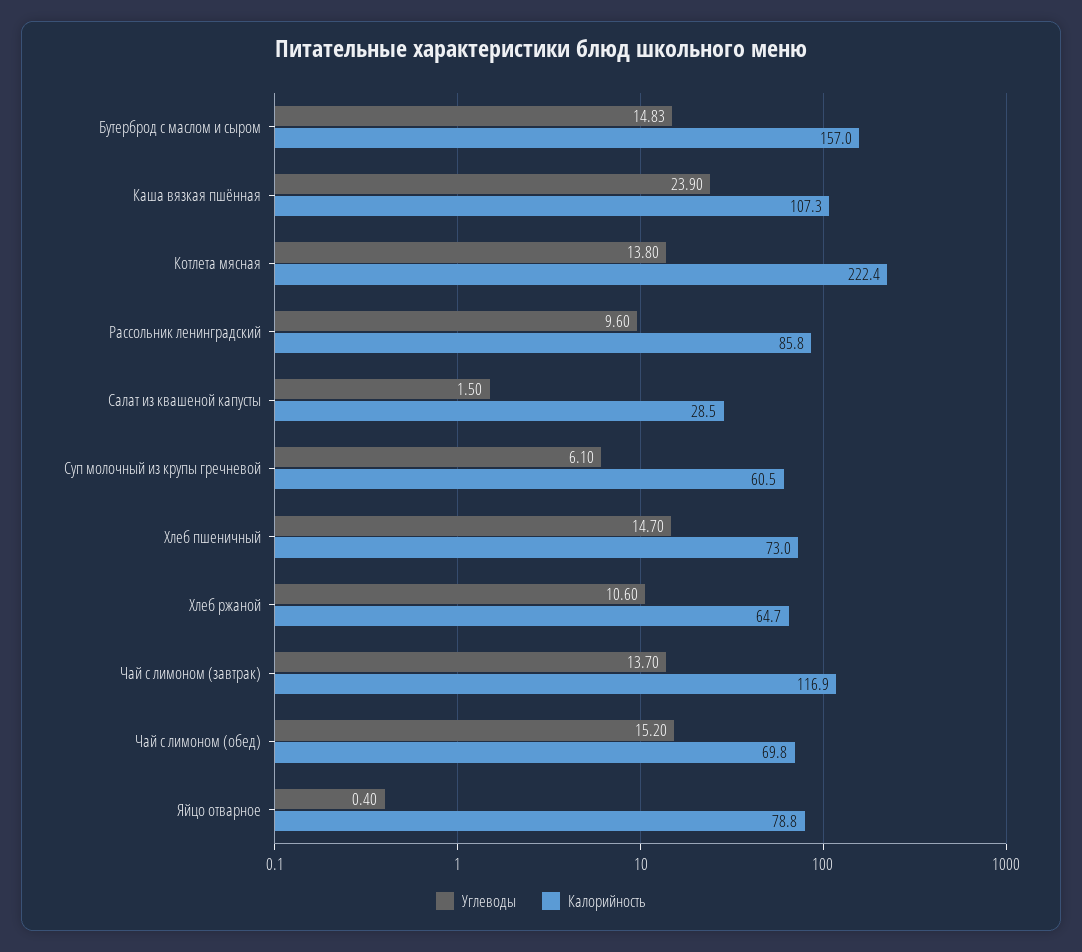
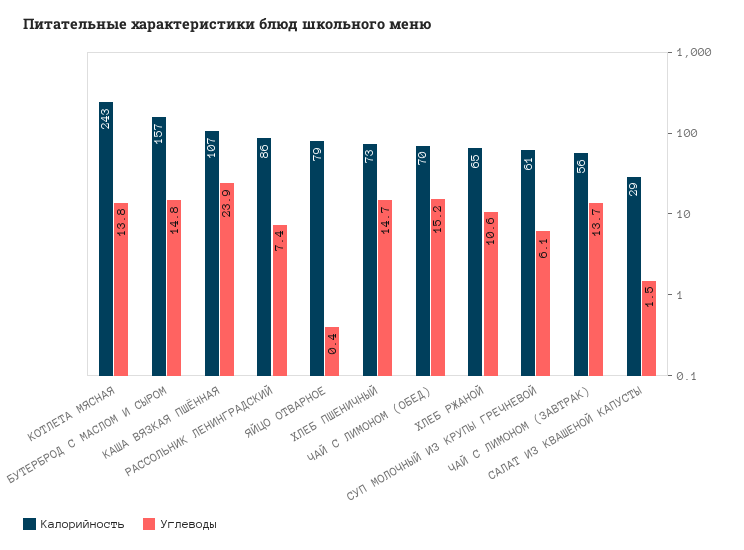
Калорийность, Котлета мясная: 222.4 -> 243
Углеводы, Рассольник ленинградский: 9.6 -> 7.4
Калорийность, Чай с лимоном (завтрак): 116.9 -> 56

